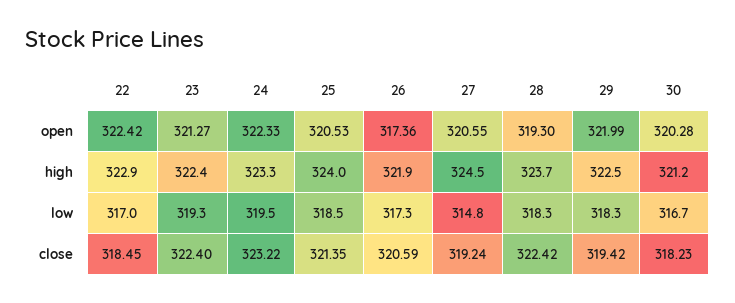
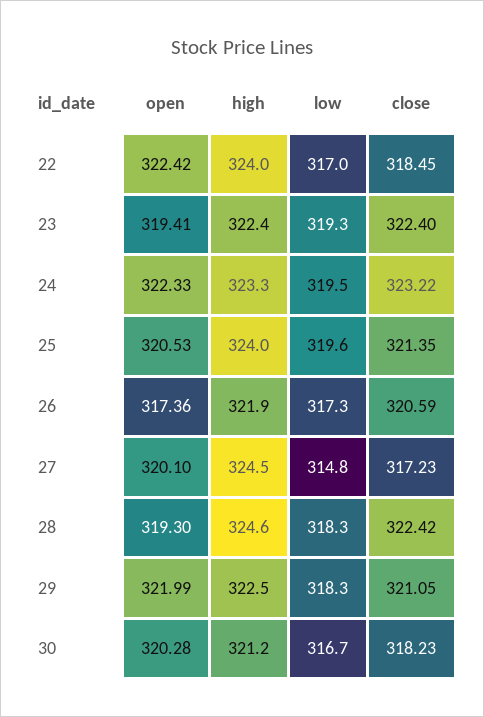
23, open: 321.27 -> 319.41
27, open: 320.55 -> 320.1
22, high: 322.9 -> 324
28, high: 323.7 -> 324.6
25, low: 318.5 -> 319.6
27, close: 319.24 -> 317.23
29, close: 319.42 -> 321.05

